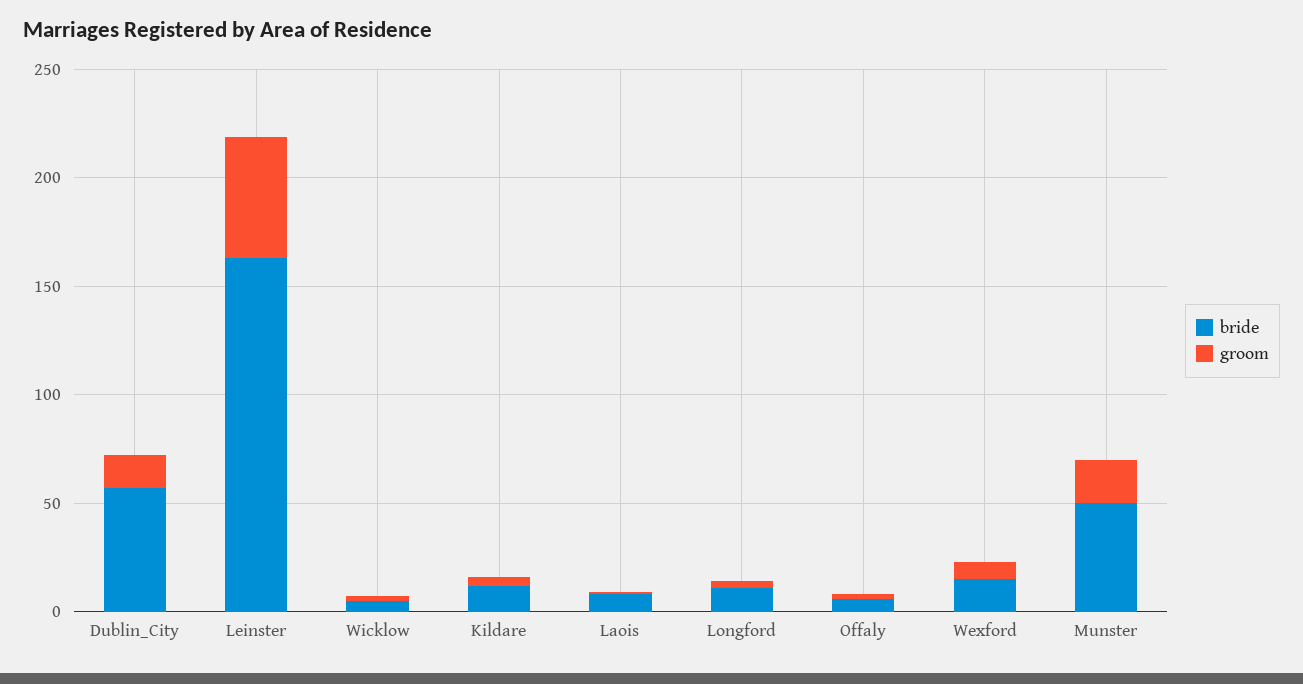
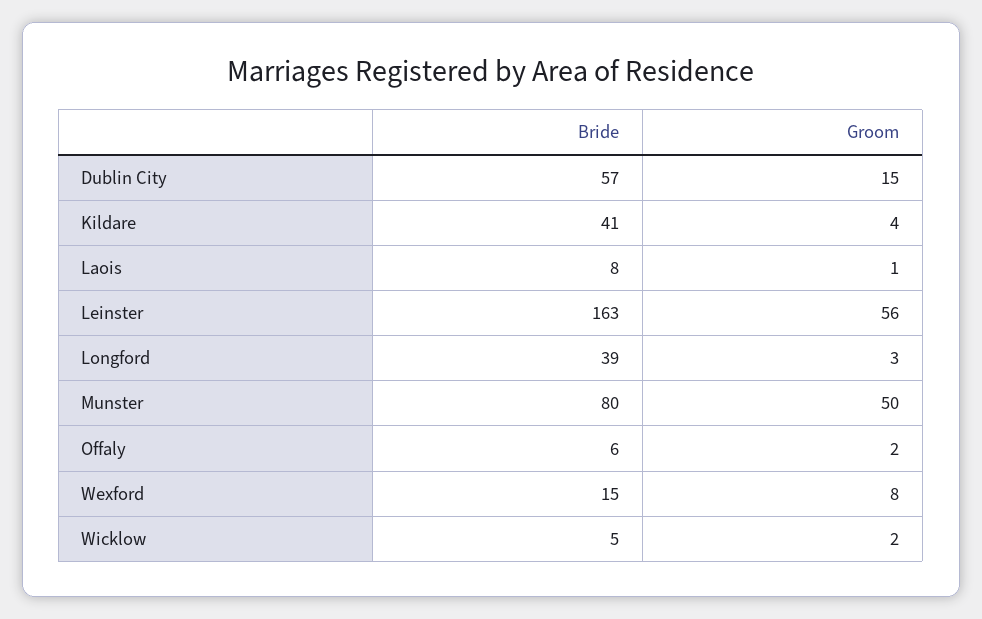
bride, Kildare: 10 -> 41
bride, Longford: 10 -> 39
bride, Munster: 50 -> 80
groom, Munster: 20 -> 50

